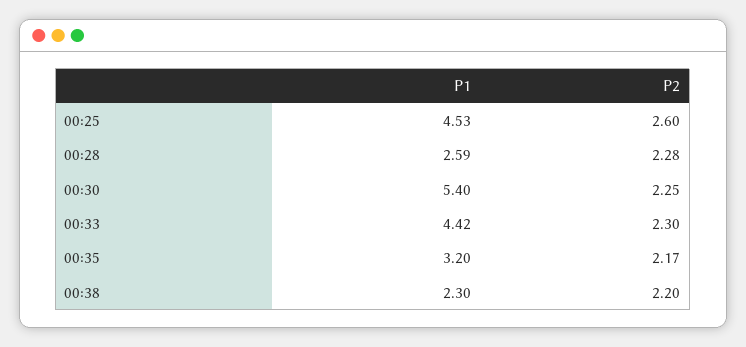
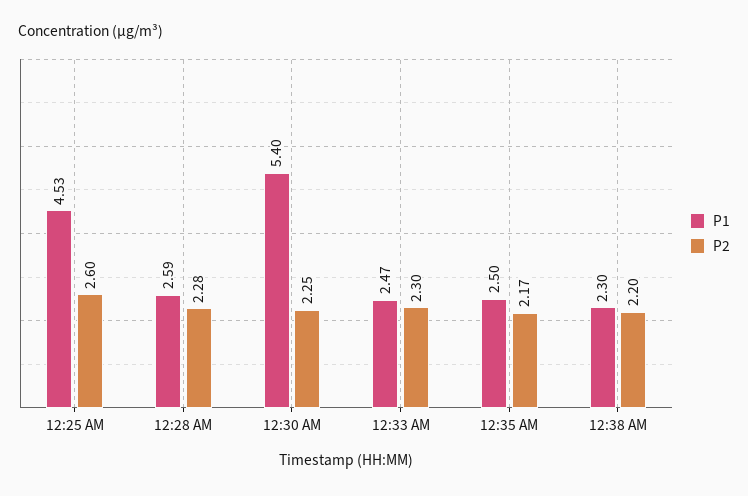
P1, 00:33: 4.42 -> 2.47
P1, 00:35: 3.2 -> 2.5

